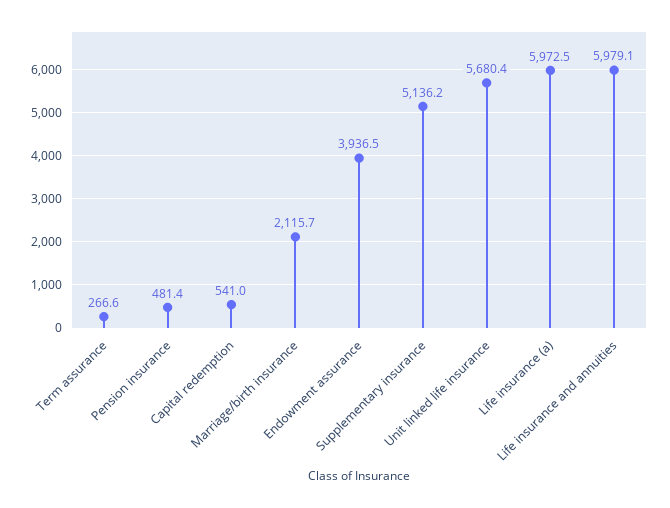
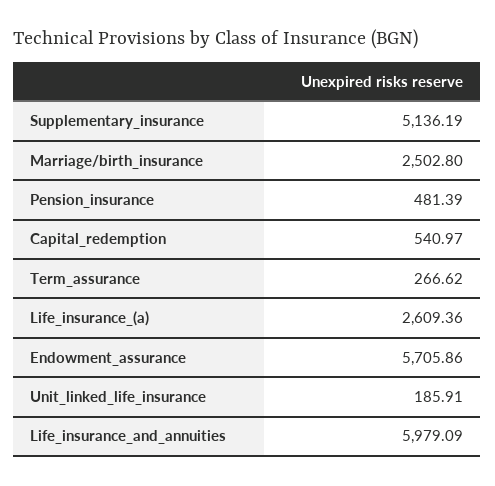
Marriage/birth insurance: 2115.7 -> 2502.8
Endowment assurance: 3936.5 -> 5705.86
Unit linked life insurance: 5680.4 -> 185.91
Life insurance (a): 5972.5 -> 2609.36

